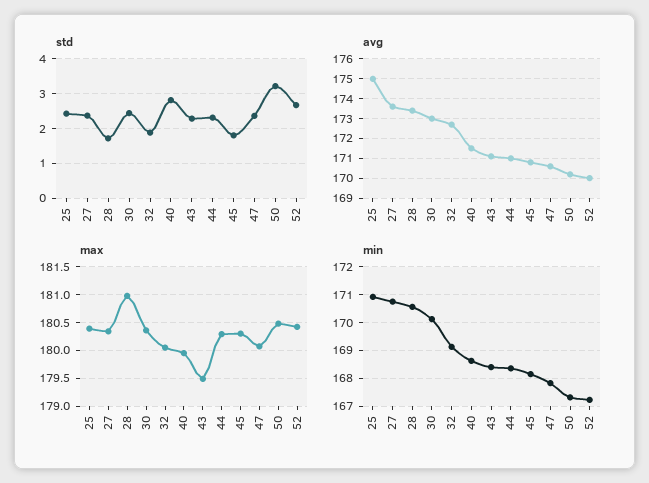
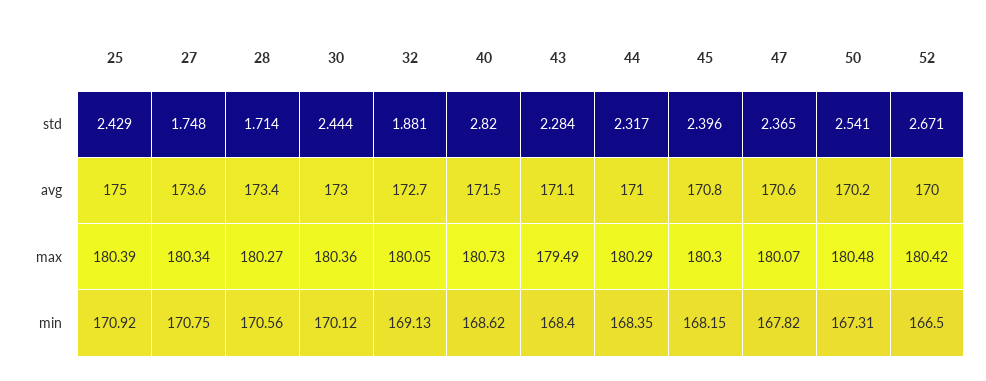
std, 27: 2.4 -> 1.748
std, 45: 1.8 -> 2.396
std, 50: 3.2 -> 2.541
max, 28: 181 -> 180.27
max, 40: 180 -> 180.73
min, 52: 167.25 -> 166.5

